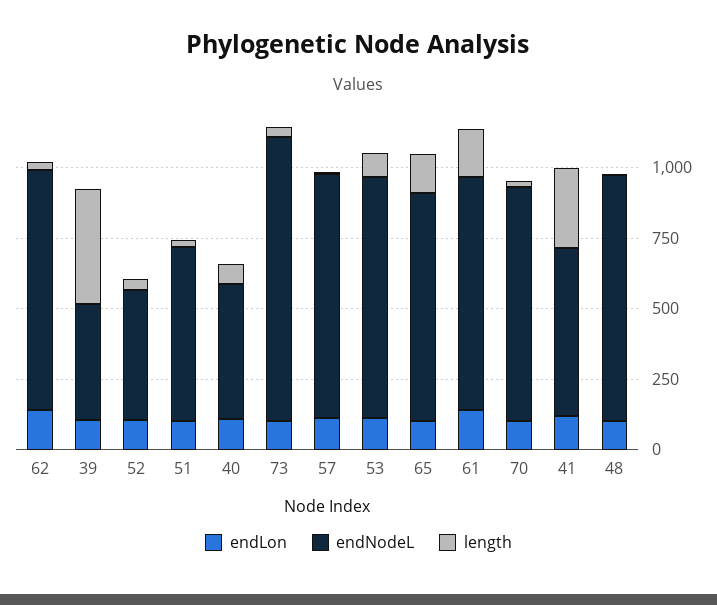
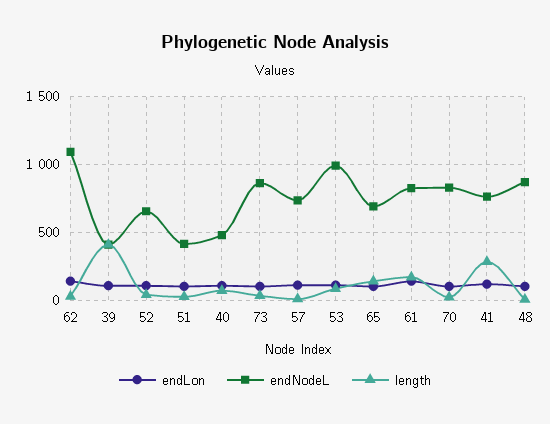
endNodeL, 62: 850 -> 1100
endNodeL, 52: 450 -> 650
endNodeL, 51: 600 -> 400
endNodeL, 73: 1000 -> 850
endNodeL, 57: 850 -> 750
endNodeL, 53: 850 -> 1000
endNodeL, 65: 800 -> 700
endNodeL, 41: 600 -> 750

